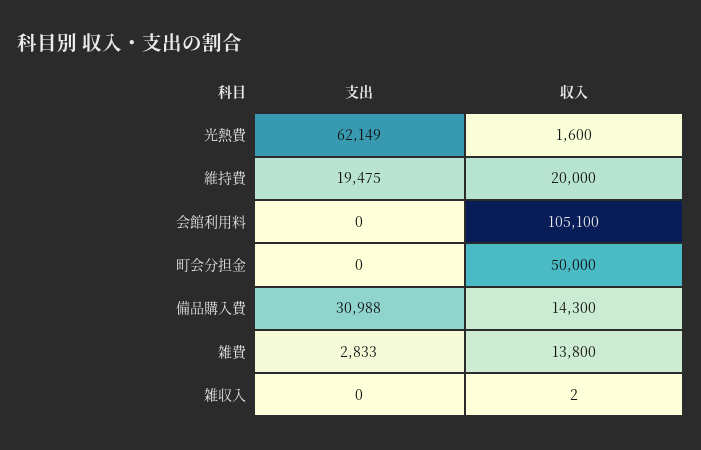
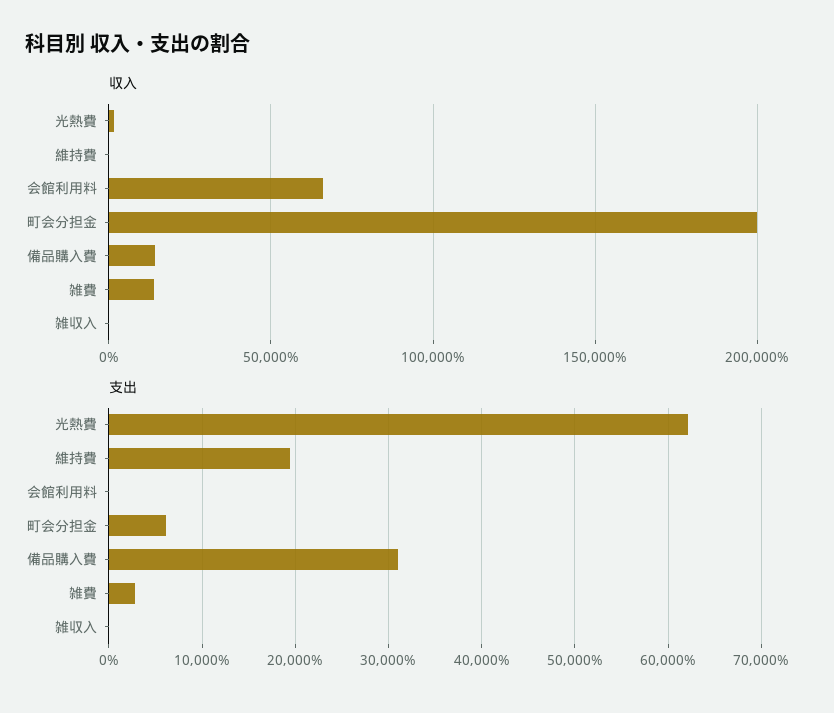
収入, 維持費: 20000 -> 0
収入, 会館利用料: 105100 -> 65000
支出, 町会分担金: 0 -> 6000
収入, 町会分担金: 50000 -> 200000

